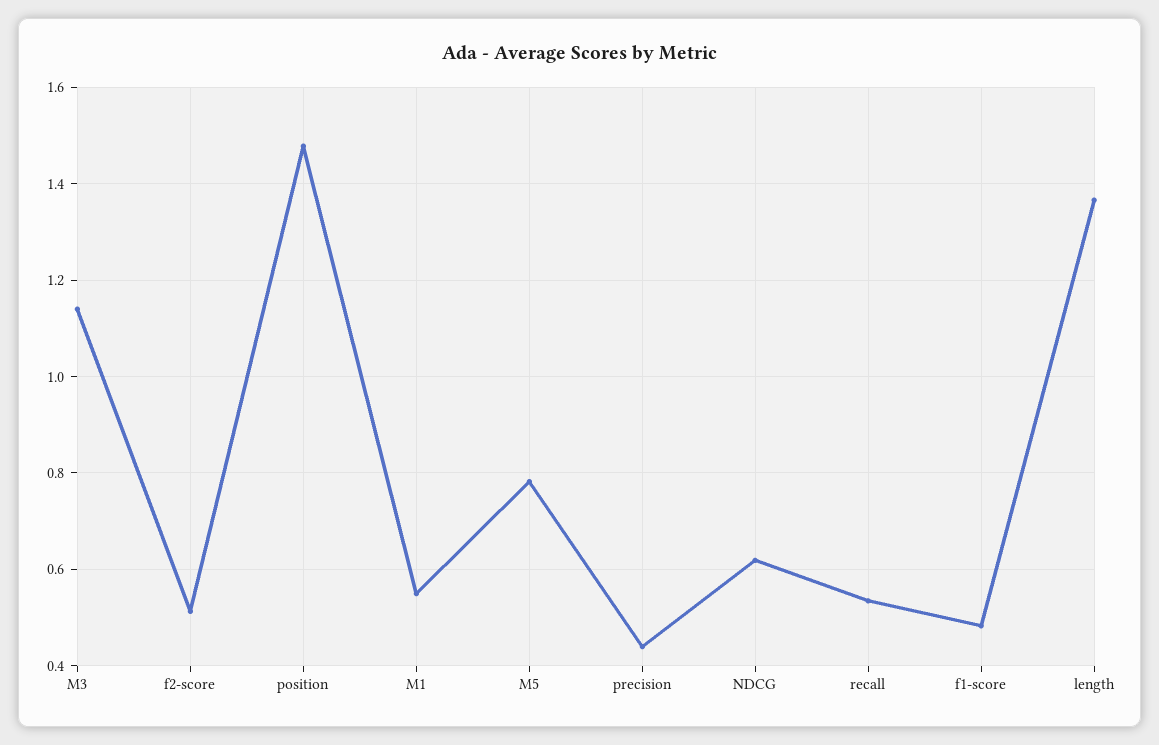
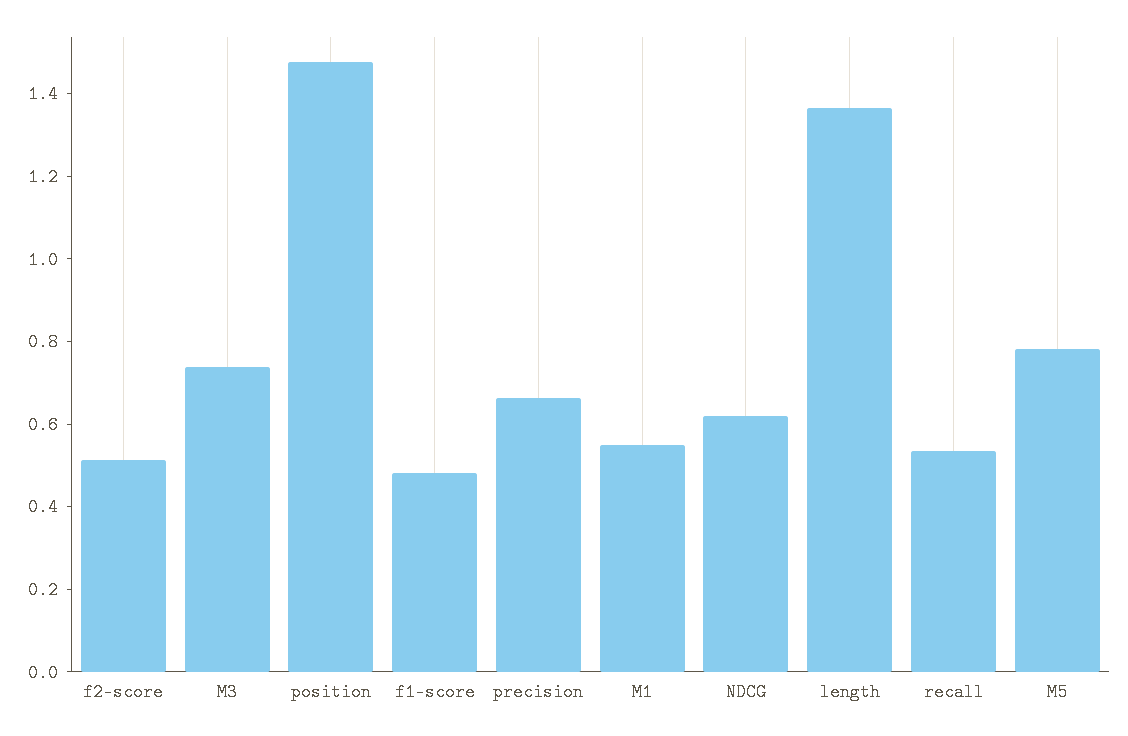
M3: 1.14 -> 0.75
precision: 0.44 -> 0.65

